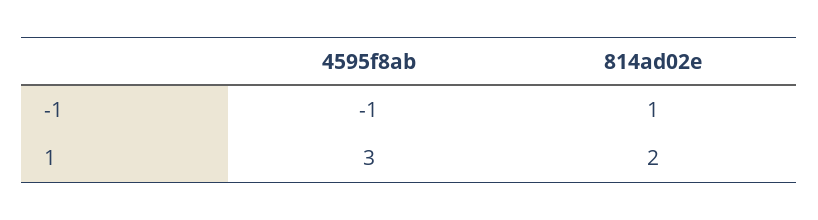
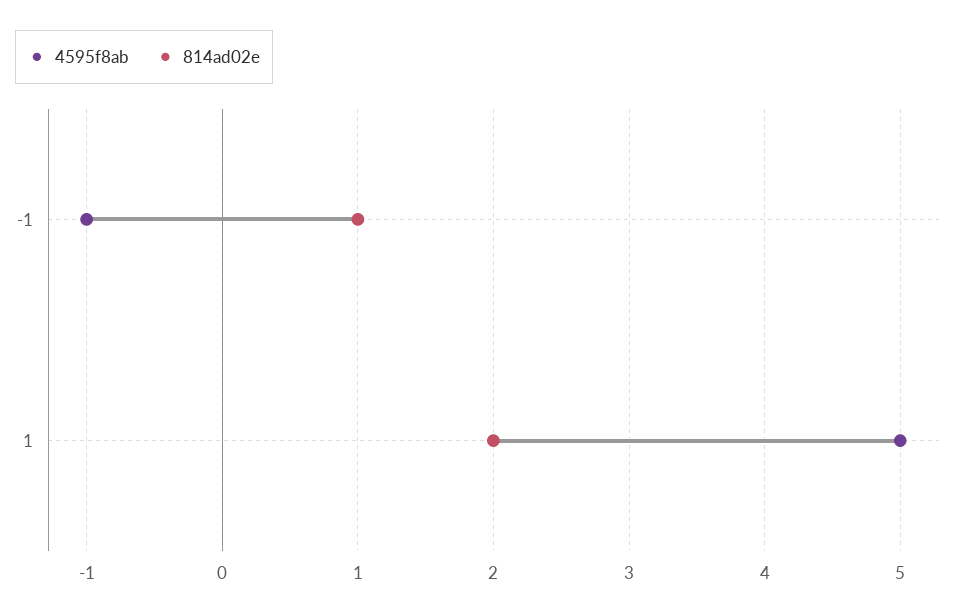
4595f8ab, 1: 3 -> 5

